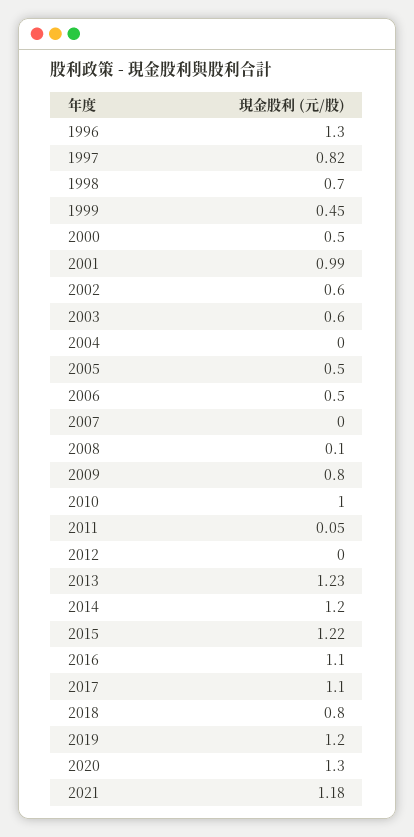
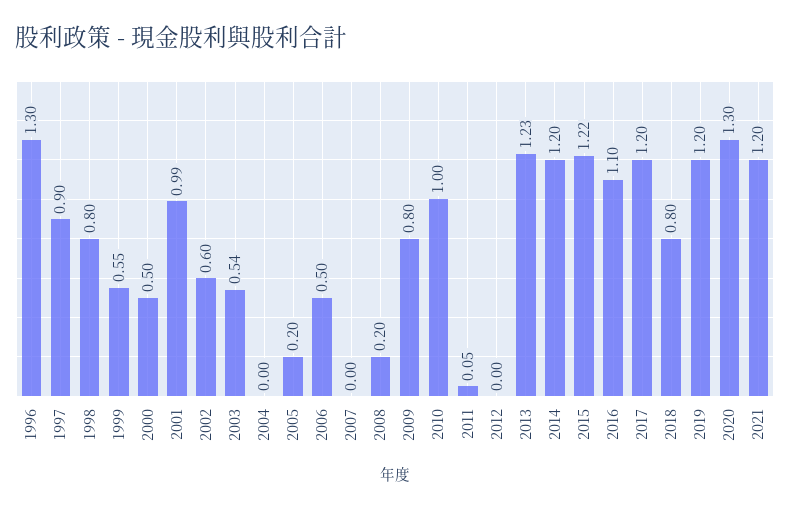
1997: 0.82 -> 0.9
1998: 0.7 -> 0.8
1999: 0.45 -> 0.55
2003: 0.6 -> 0.54
2005: 0.5 -> 0.2
2008: 0.1 -> 0.2
2017: 1.1 -> 1.2
2021: 1.18 -> 1.2

